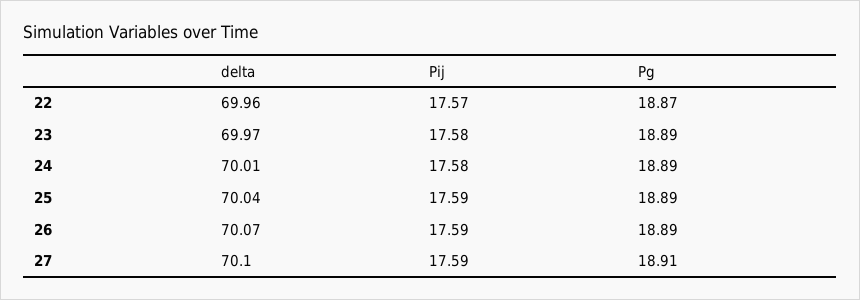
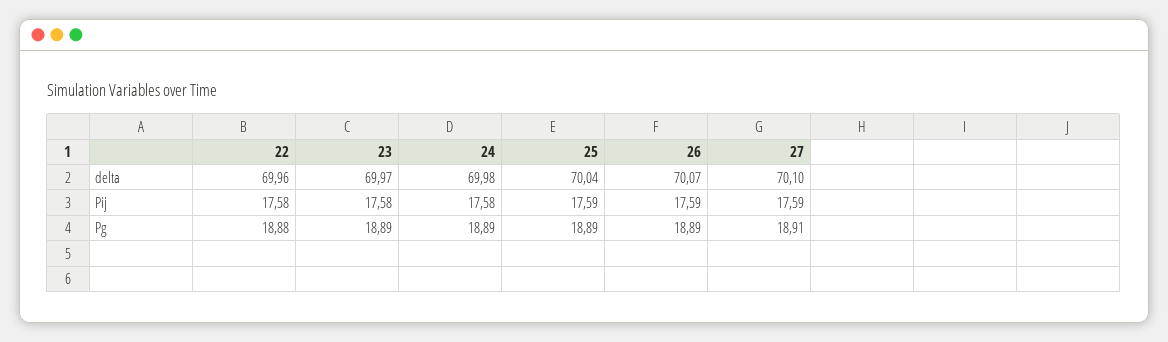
Pij, 22: 17.57 -> 17.58
Pg, 22: 18.87 -> 18.88
delta, 24: 70.01 -> 69.98

